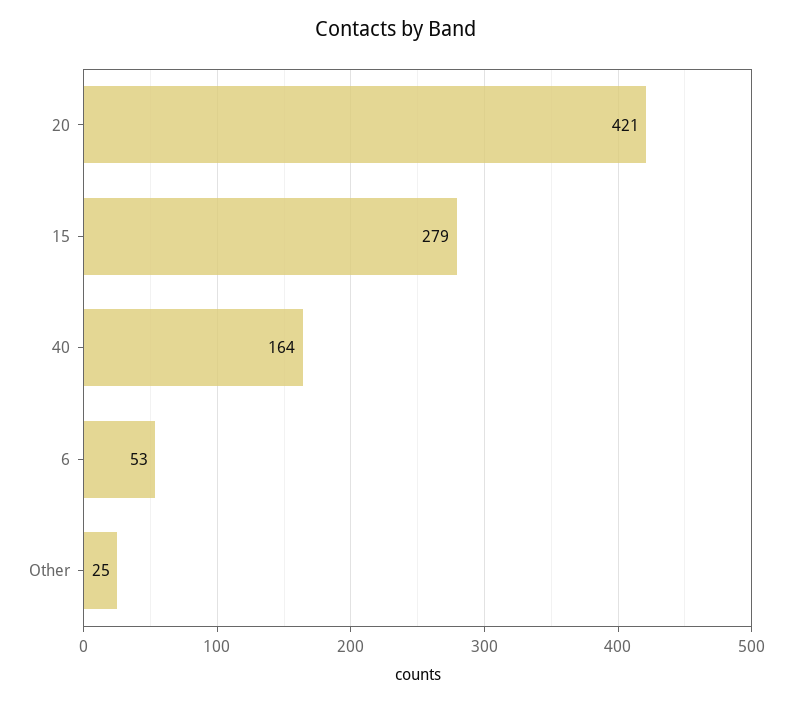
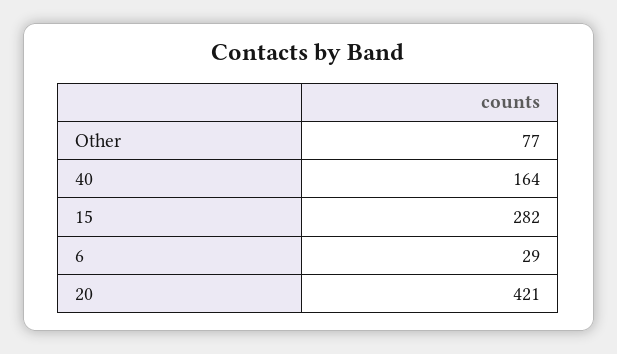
15: 279 -> 282
6: 53 -> 29
Other: 25 -> 77

